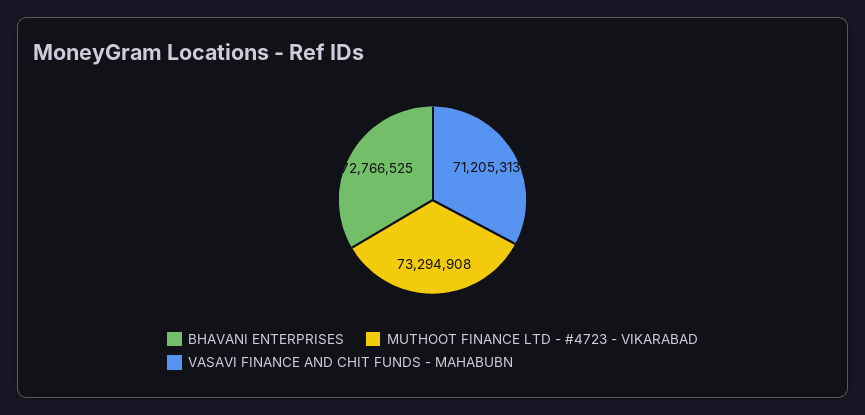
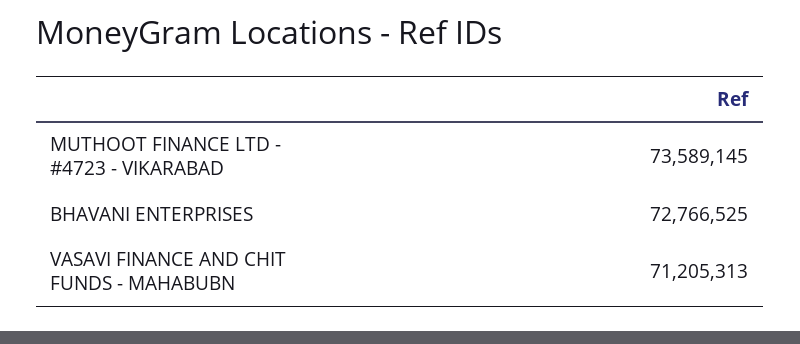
MUTHOOT FINANCE LTD - #4723 - VIKARABAD: 73294908 -> 73589145

